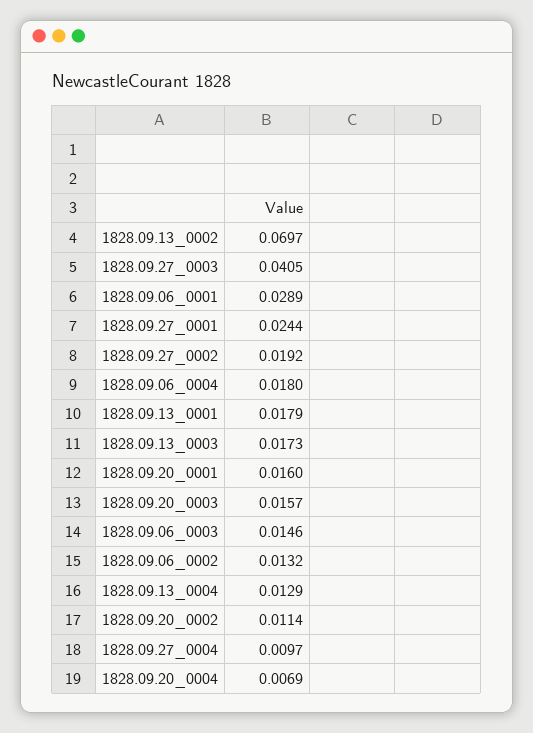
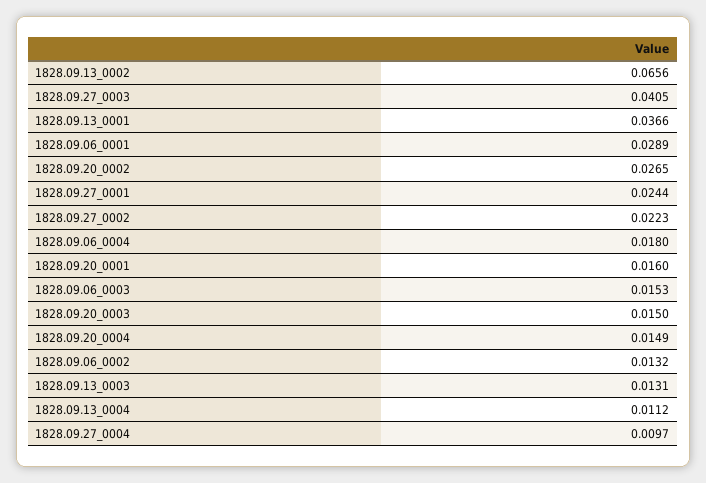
1828.09.13_0002: 0.0697 -> 0.0656
1828.09.27_0002: 0.0192 -> 0.0223
1828.09.13_0001: 0.0179 -> 0.0366
1828.09.13_0003: 0.0173 -> 0.0131
1828.09.20_0003: 0.0157 -> 0.015
1828.09.06_0003: 0.0146 -> 0.0153
1828.09.13_0004: 0.0129 -> 0.0112
1828.09.20_0002: 0.0114 -> 0.0265
1828.09.20_0004: 0.0069 -> 0.0149

